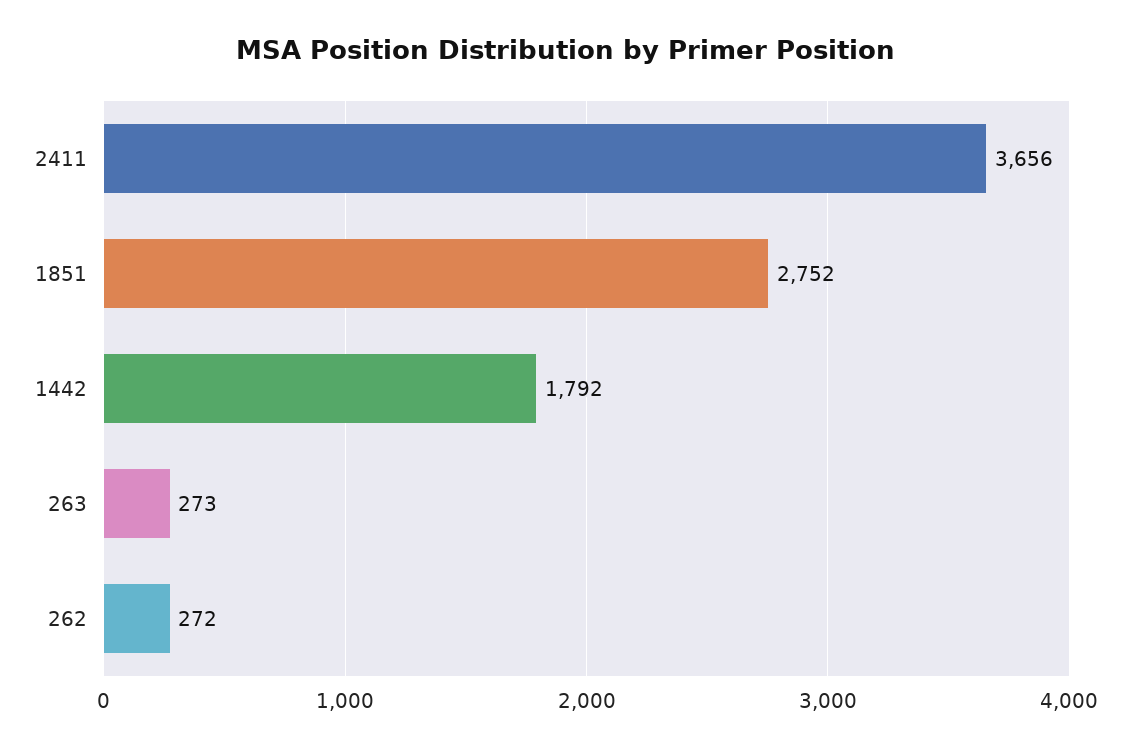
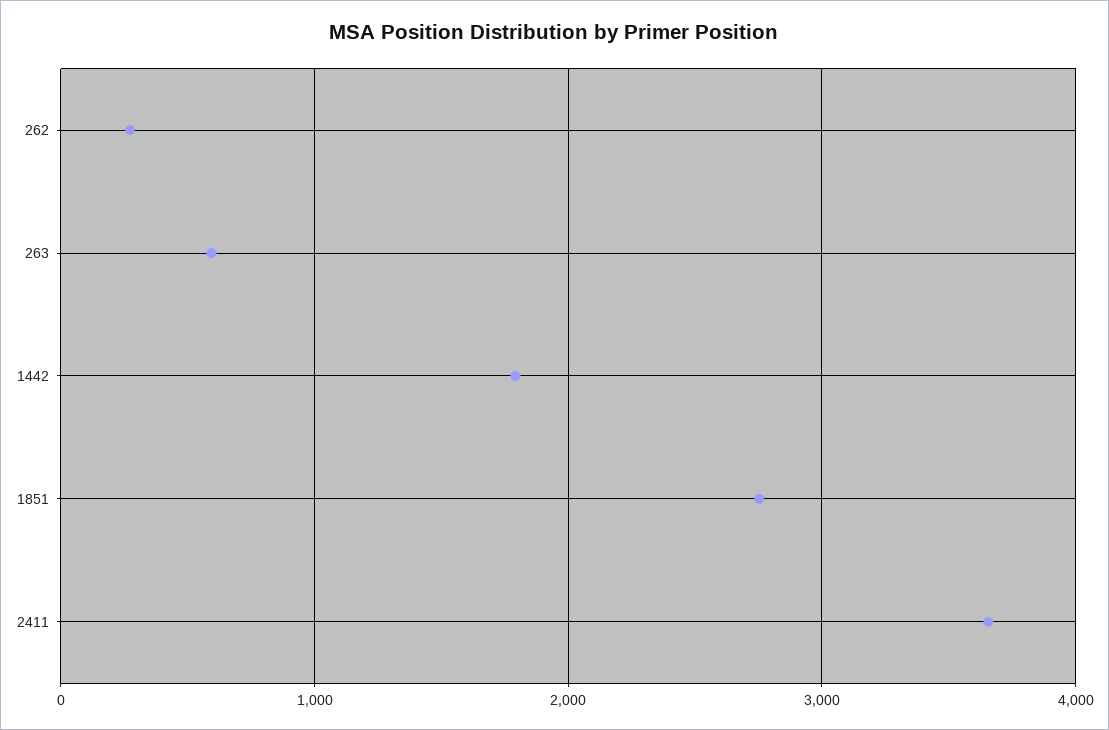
263: 273 -> 600

